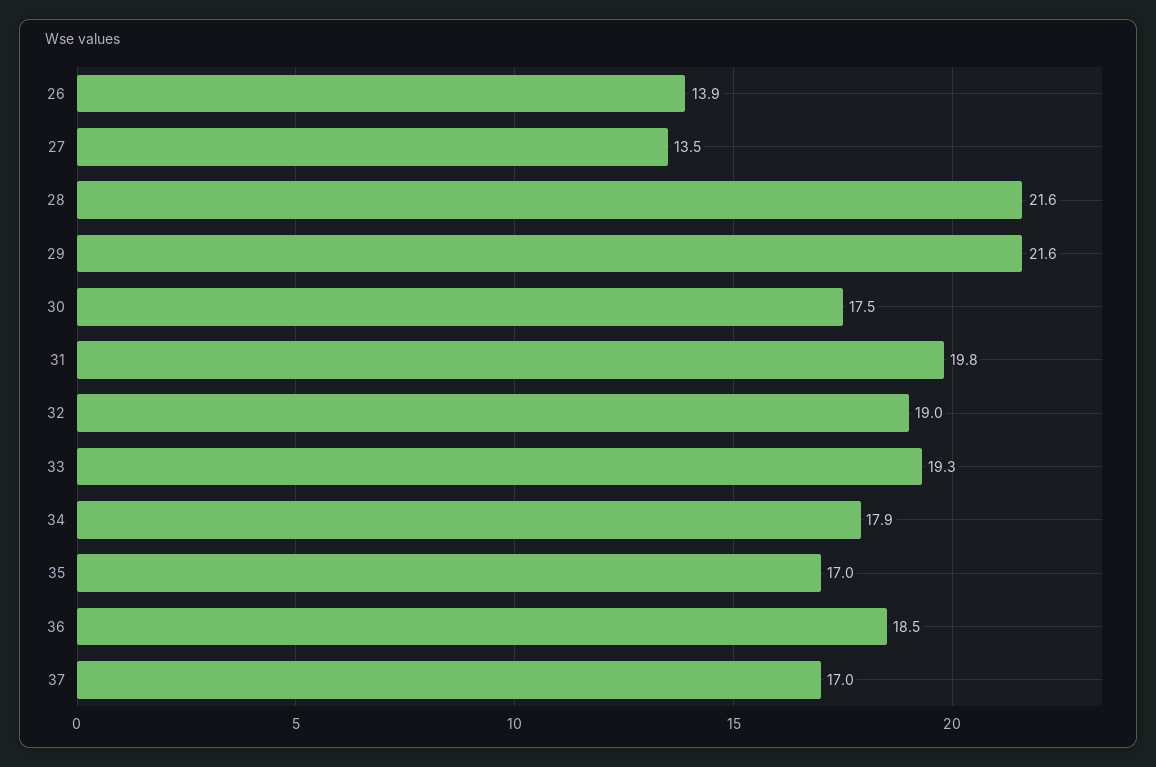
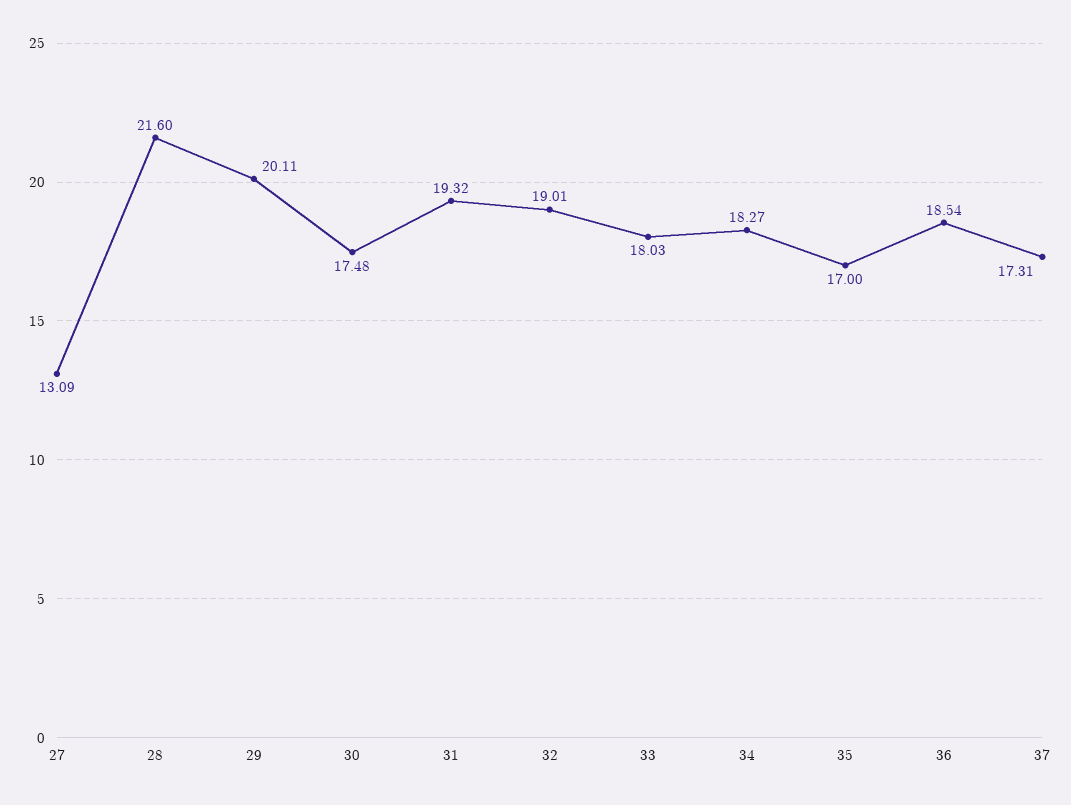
26: 13.9 -> none
27: 13.5 -> 13.09
29: 21.6 -> 20.11
31: 19.8 -> 19.32
33: 19.3 -> 18.03
34: 17.9 -> 18.27
37: 17 -> 17.31

